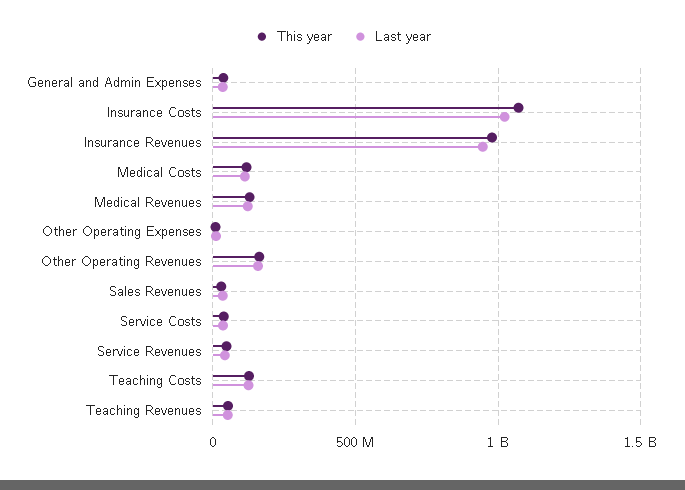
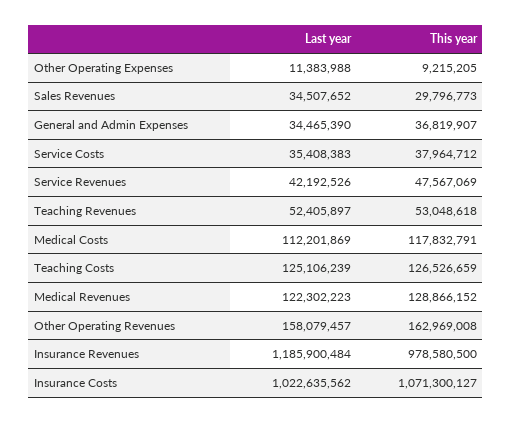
Last year, Insurance Revenues: 950000000 -> 1185900484

